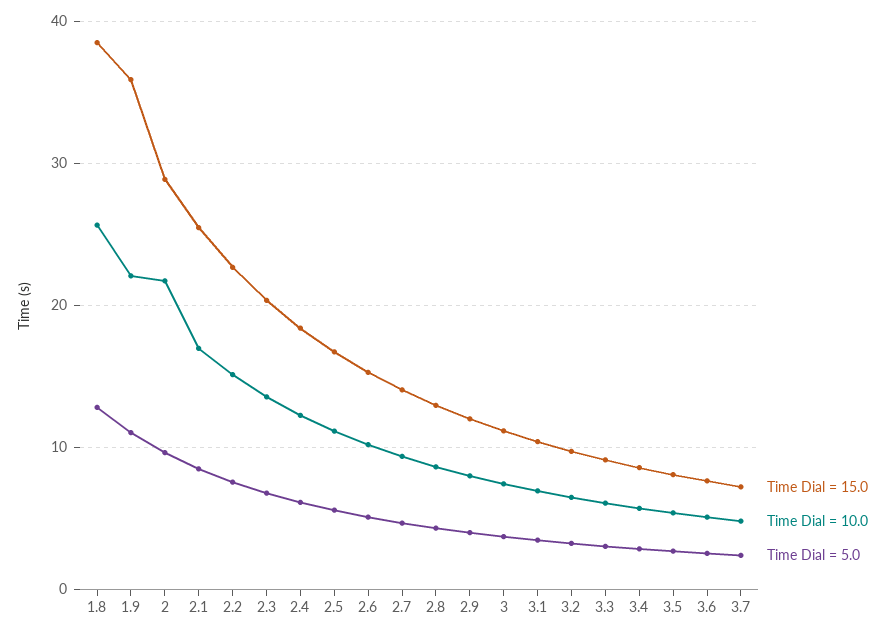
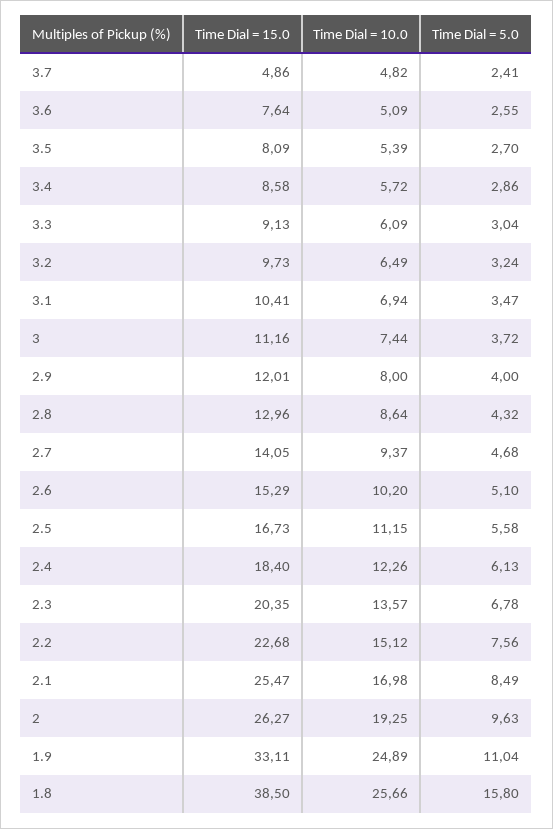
Time Dial = 5.0, 1.8: 13 -> 15.8
Time Dial = 15.0, 1.9: 36 -> 33.11
Time Dial = 10.0, 1.9: 22 -> 24.89
Time Dial = 15.0, 2: 29 -> 26.27
Time Dial = 10.0, 2: 22 -> 19.25
Time Dial = 15.0, 3.7: 7 -> 4.86

